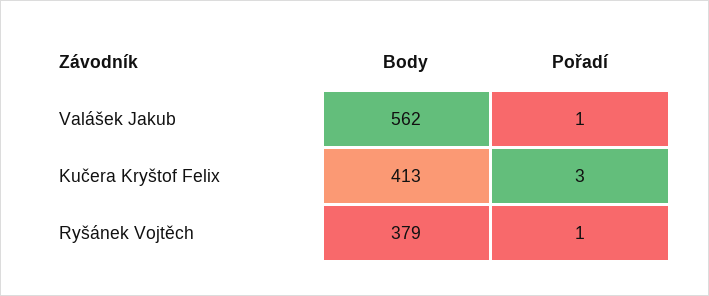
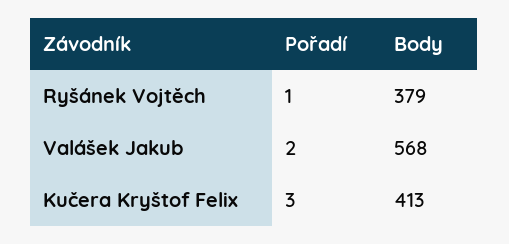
Body, Valášek Jakub: 562 -> 568
Pořadí, Valášek Jakub: 1 -> 2

